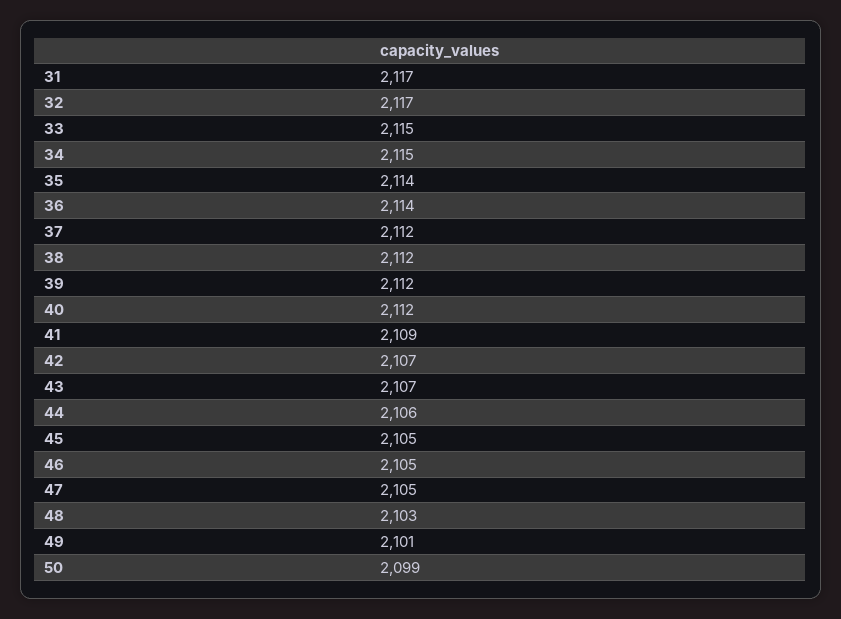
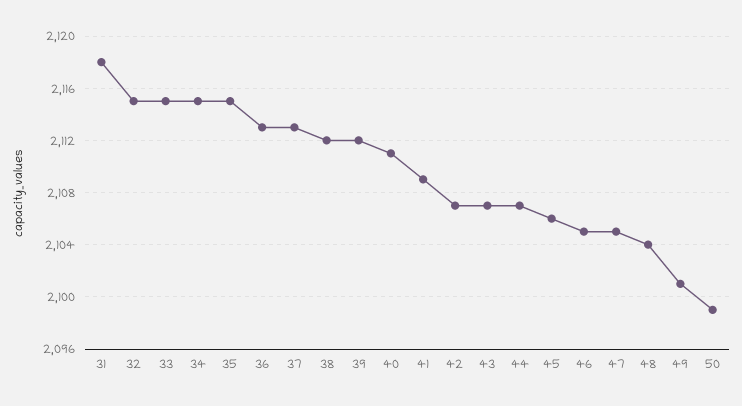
31: 2117 -> 2118
32: 2117 -> 2115
35: 2114 -> 2115
36: 2114 -> 2113
37: 2112 -> 2113
40: 2112 -> 2111
44: 2106 -> 2107
45: 2105 -> 2106
48: 2103 -> 2104

